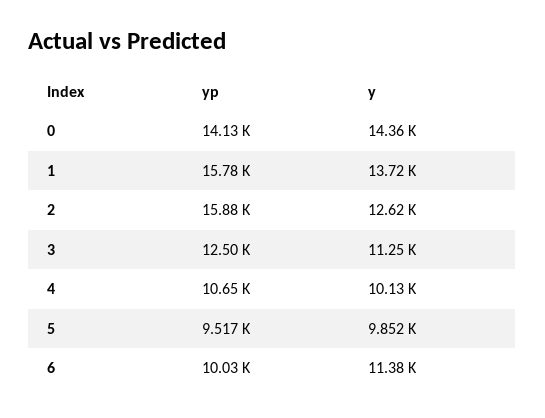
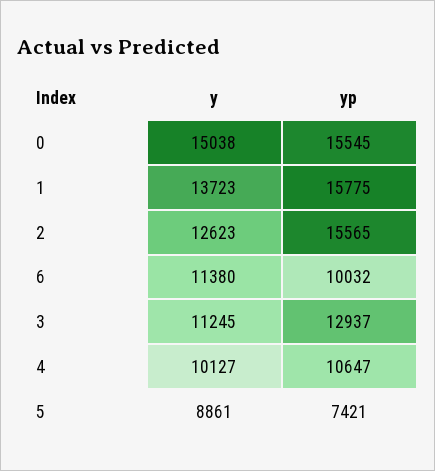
yp, 0: 14130 -> 15545
y, 0: 14360 -> 15038
yp, 2: 15880 -> 15565
yp, 3: 12500 -> 12937
yp, 5: 9517 -> 7421
y, 5: 9852 -> 8861

